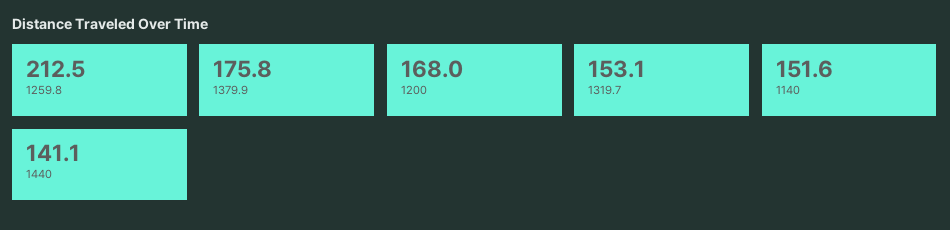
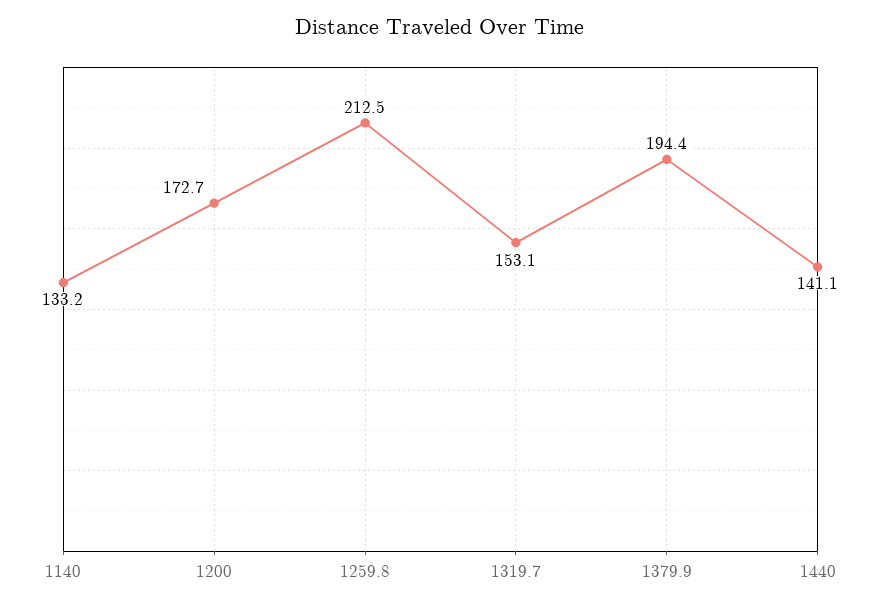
1379.9: 175.8 -> 194.4
1200: 168 -> 172.7
1140: 151.6 -> 133.2

